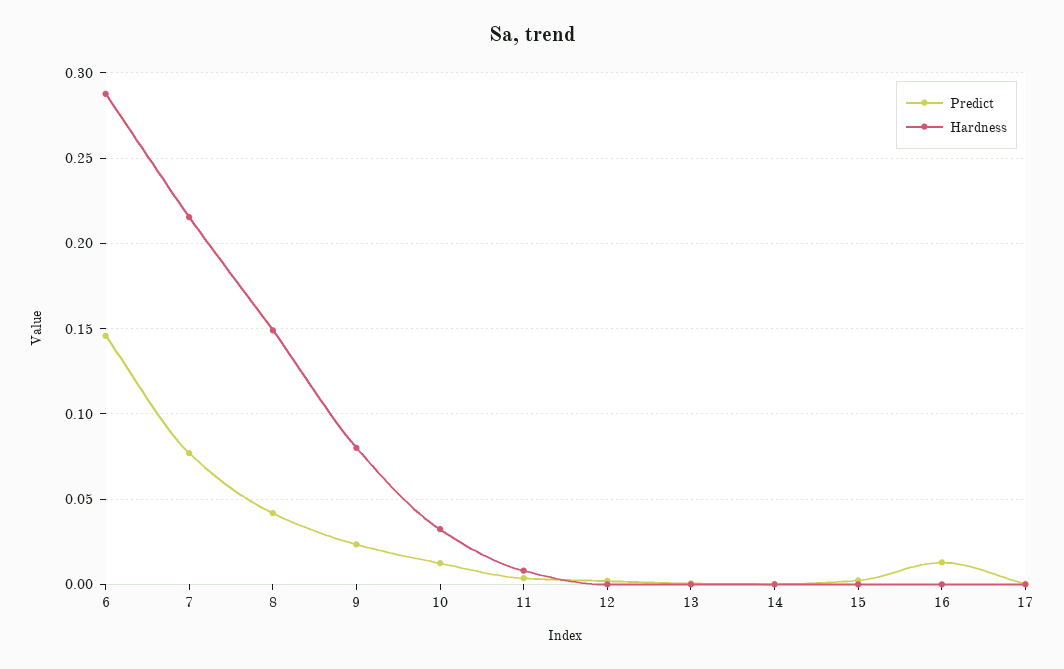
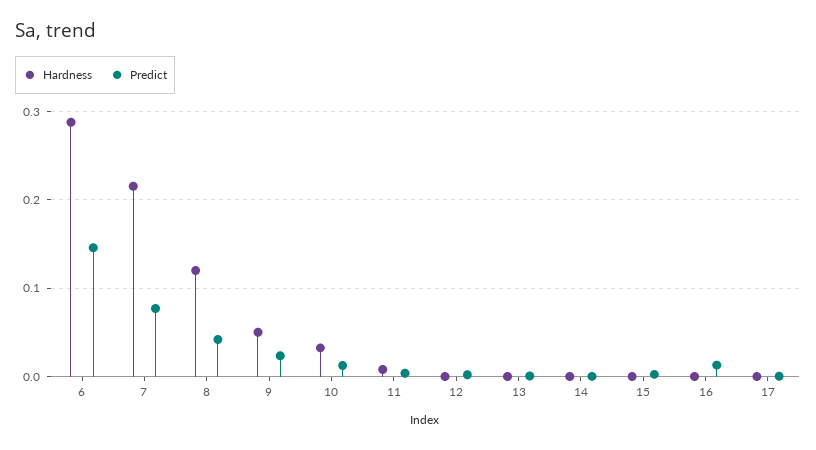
Hardness, 8: 0.15 -> 0.12
Hardness, 9: 0.08 -> 0.05

